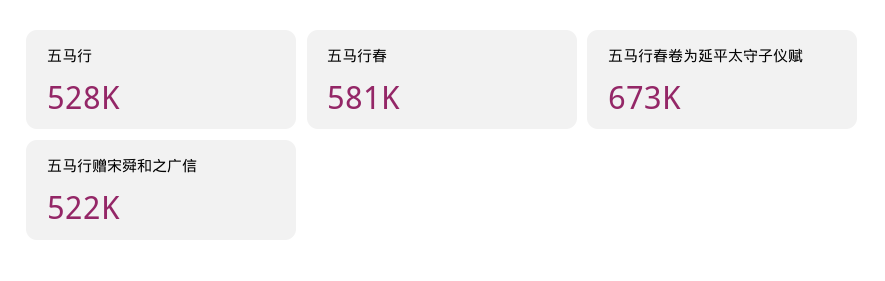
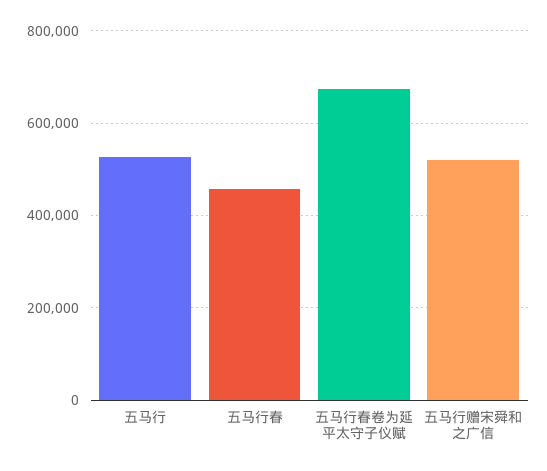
五马行春: 581000 -> 460000

